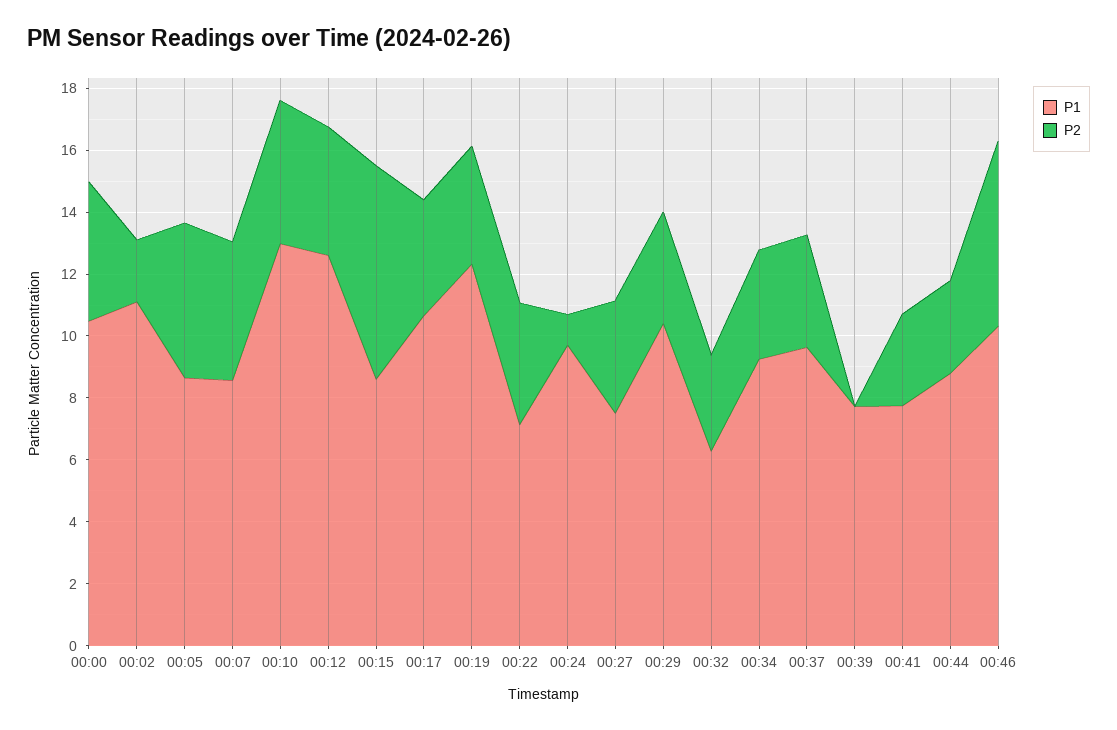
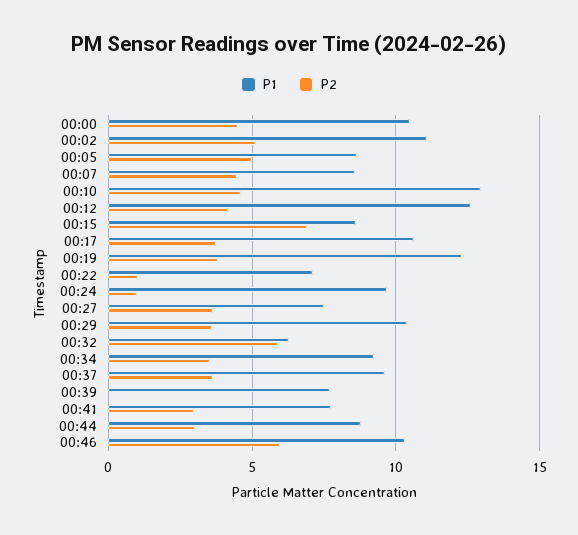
P2, 00:02: 2 -> 5
P2, 00:22: 4 -> 1
P2, 00:32: 3 -> 6

